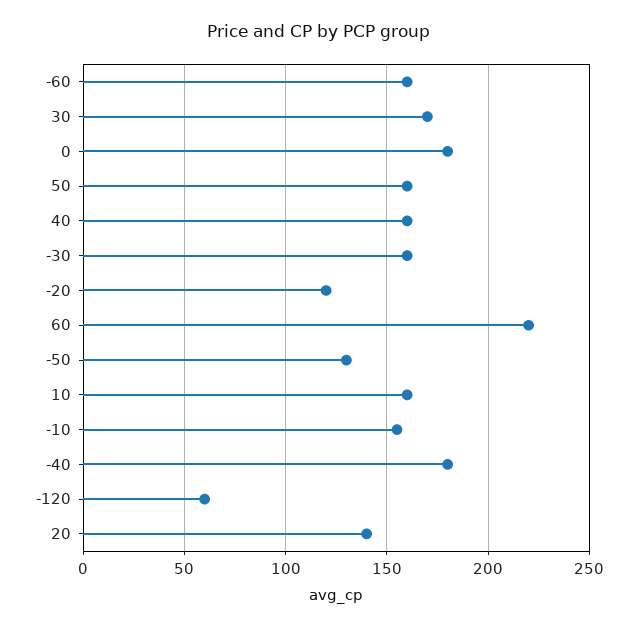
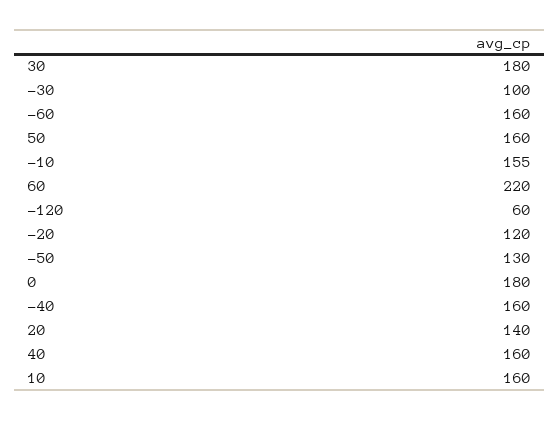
30: 170 -> 180
-30: 160 -> 100
-40: 180 -> 160

